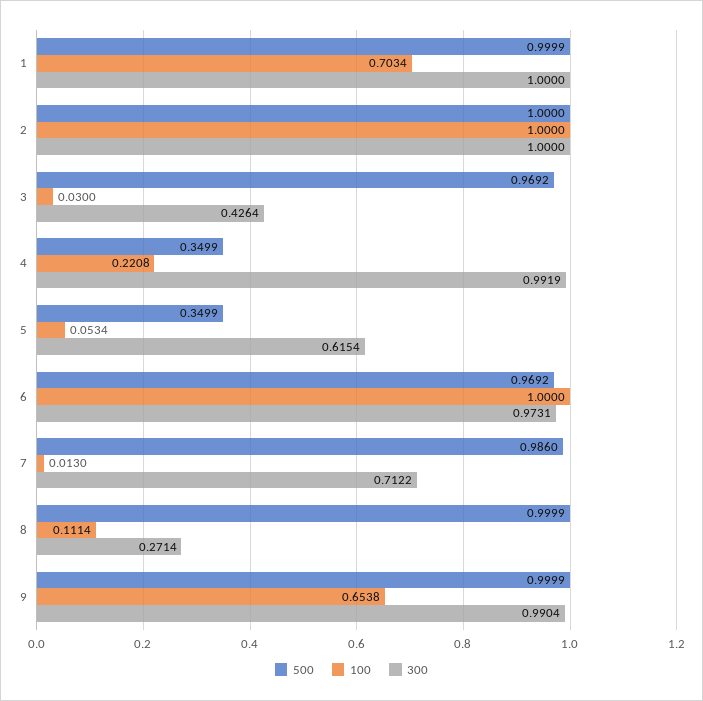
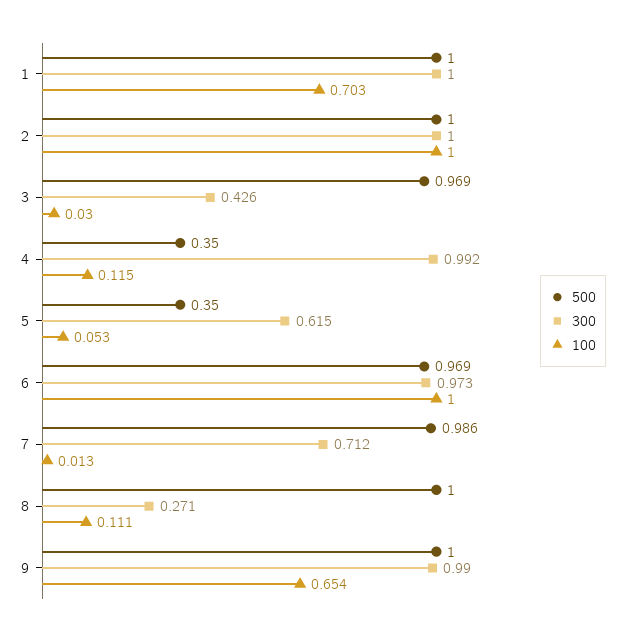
100, 4: 0.2208 -> 0.115

